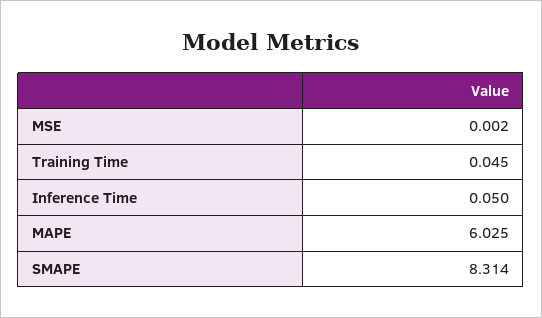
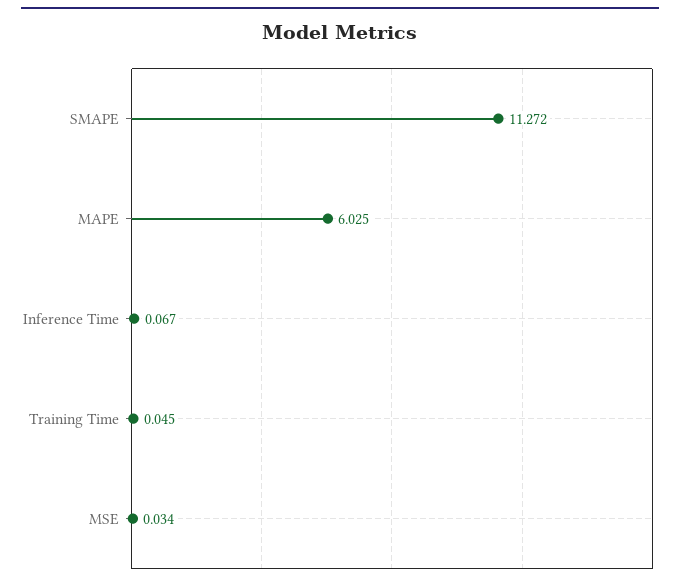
MSE: 0.002 -> 0.034
Inference Time: 0.05 -> 0.067
SMAPE: 8.314 -> 11.272

